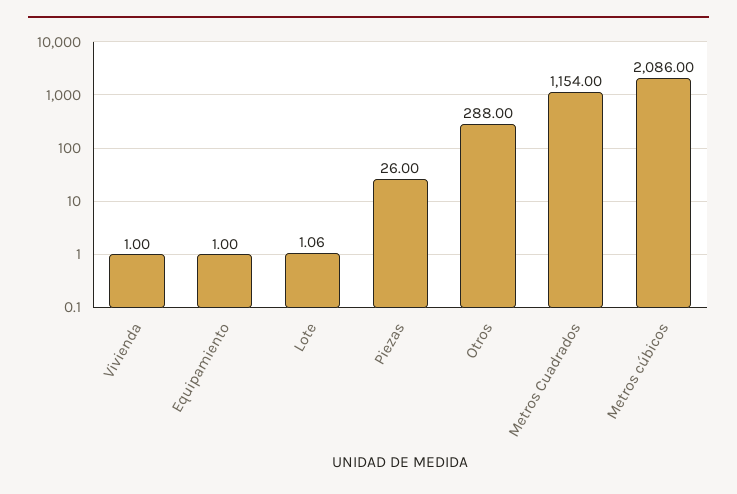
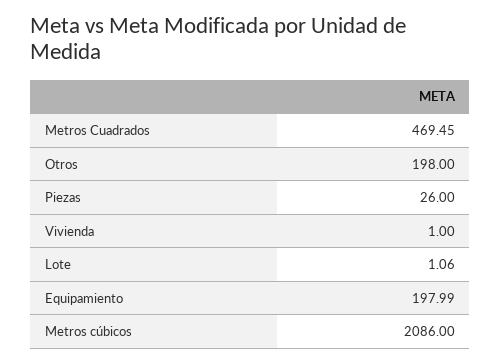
Equipamiento: 1 -> 197.99
Otros: 288 -> 198
Metros Cuadrados: 1154 -> 469.45

